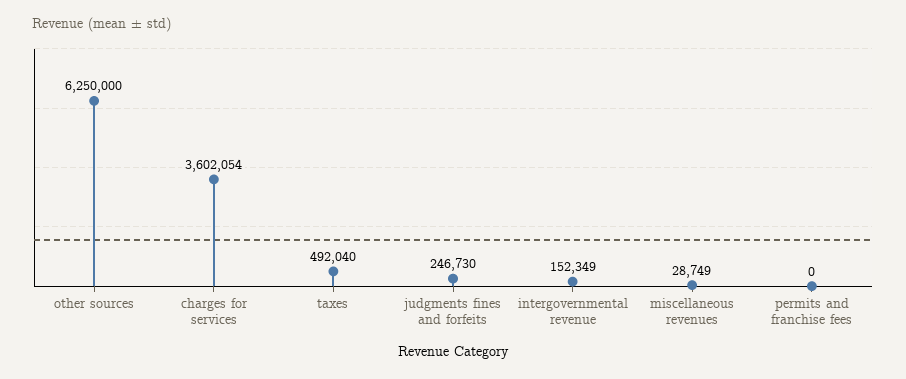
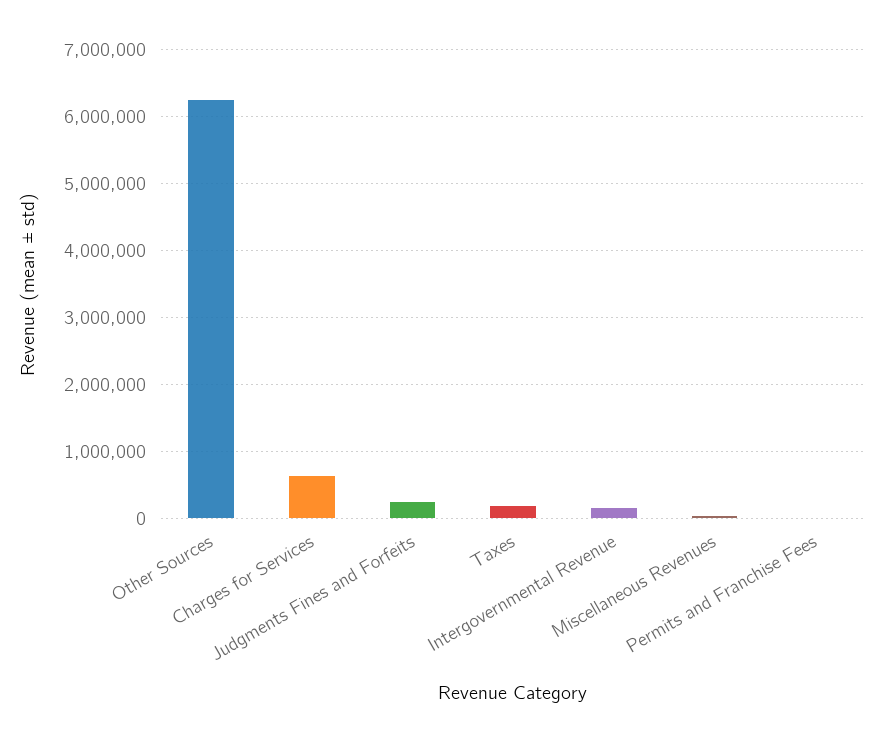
charges for services: 3602054 -> 600000
taxes: 492040 -> 200000

